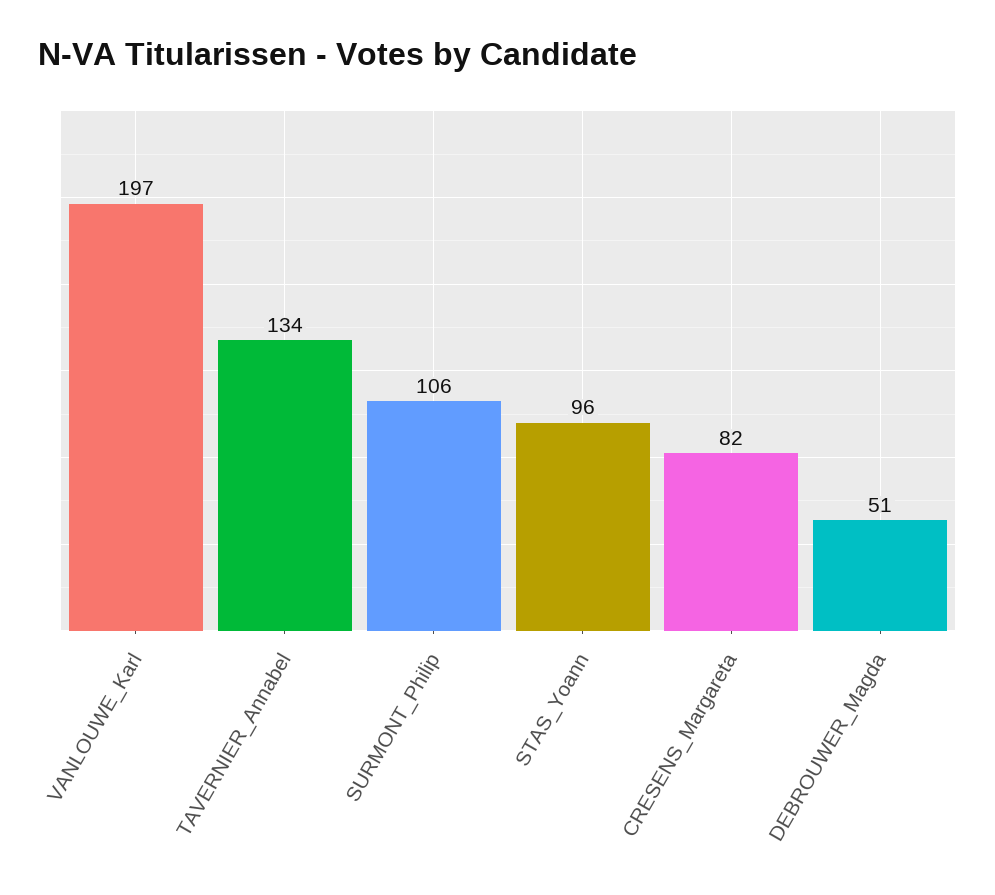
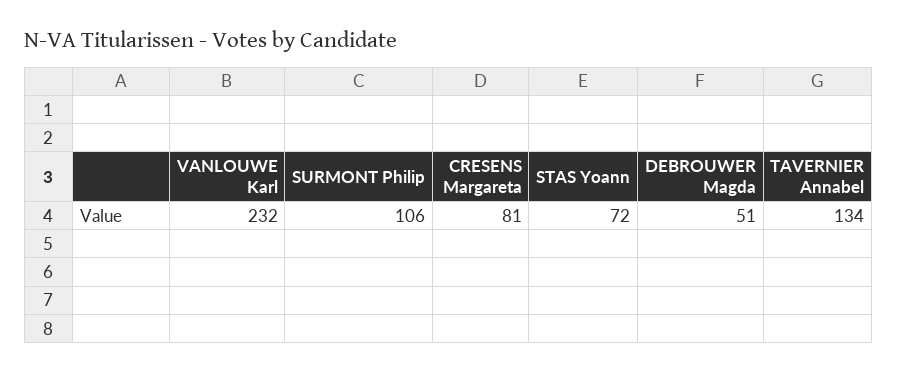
VANLOUWE_Karl: 197 -> 232
STAS_Yoann: 96 -> 72
CRESENS_Margareta: 82 -> 81

